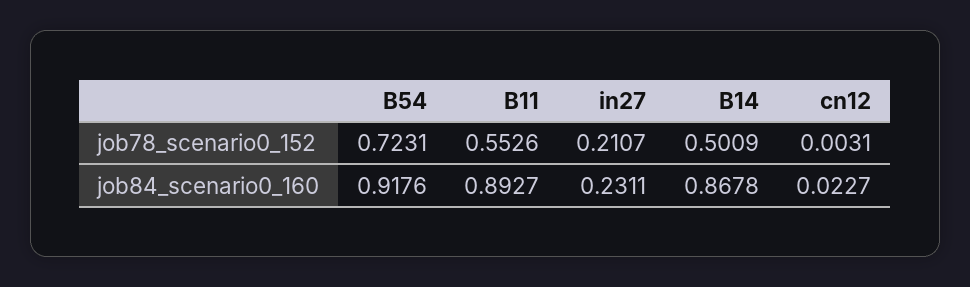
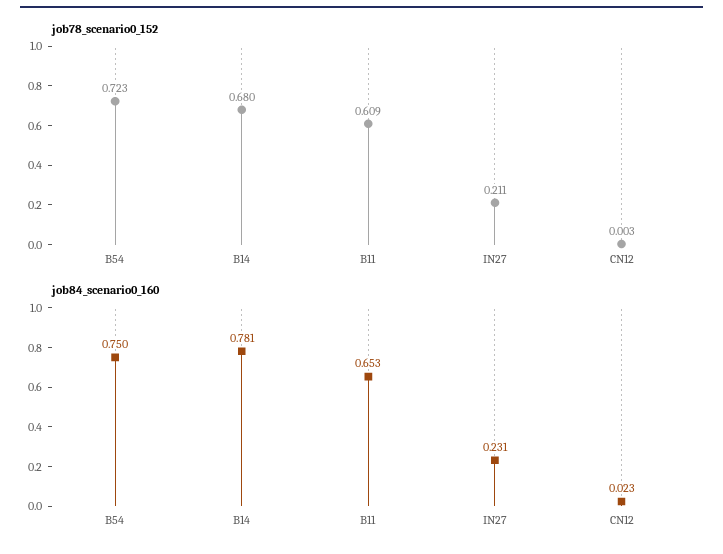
job78_scenario0_152, B11: 0.5526 -> 0.609
job78_scenario0_152, B14: 0.5009 -> 0.68
job84_scenario0_160, B54: 0.9176 -> 0.75
job84_scenario0_160, B11: 0.8927 -> 0.653
job84_scenario0_160, B14: 0.8678 -> 0.781

